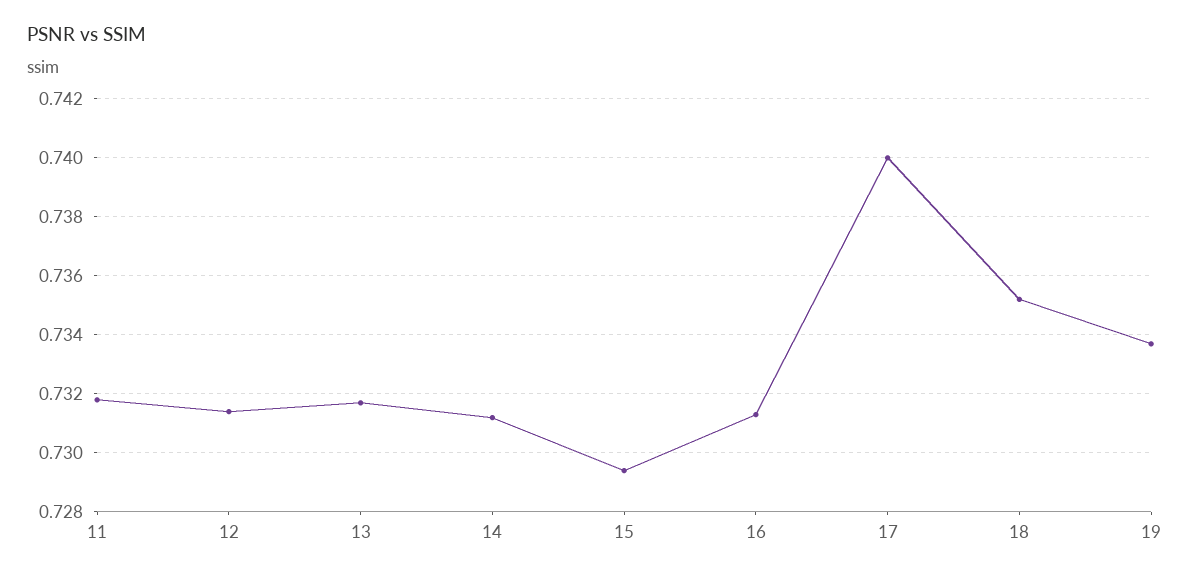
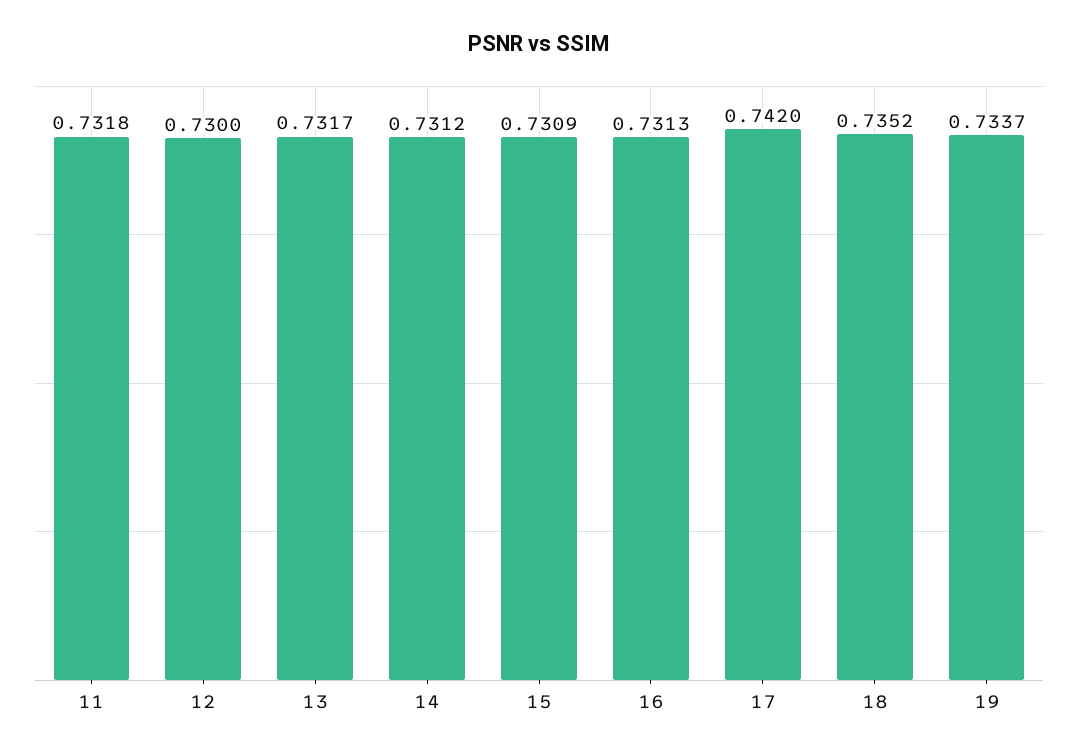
12: 0.7315 -> 0.73
15: 0.7295 -> 0.7309
17: 0.74 -> 0.742

